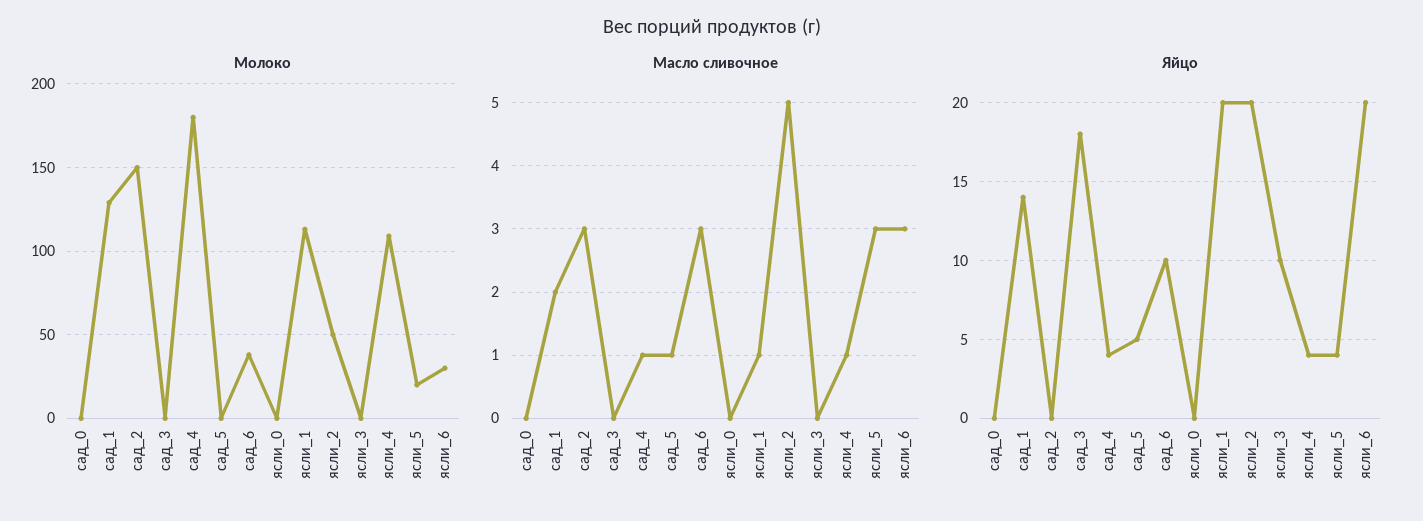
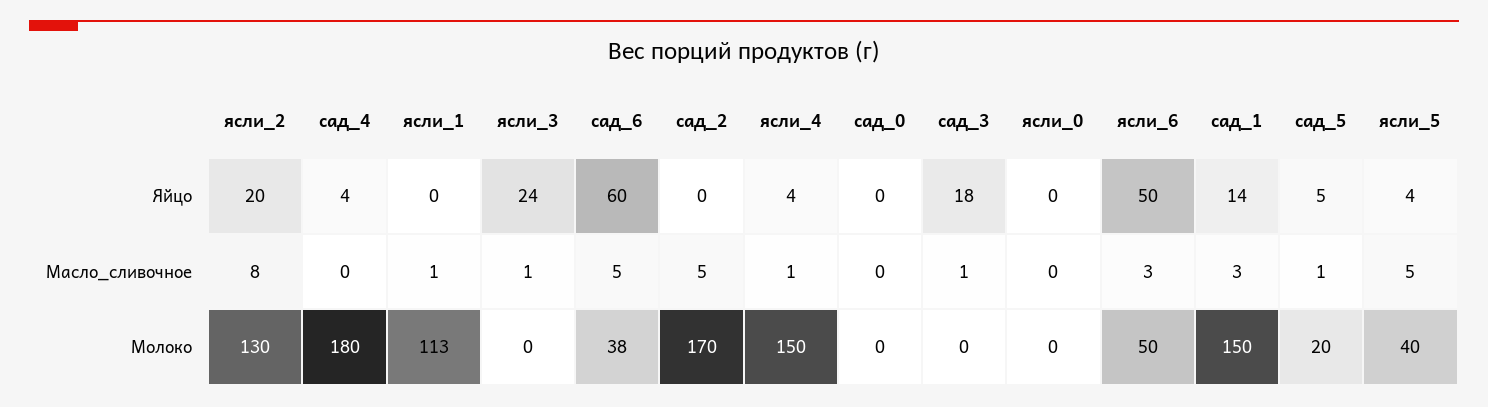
Молоко, сад_1: 130 -> 150
Молоко, сад_2: 150 -> 170
Молоко, сад_5: 0 -> 20
Молоко, ясли_2: 50 -> 130
Молоко, ясли_4: 110 -> 150
Молоко, ясли_5: 20 -> 40
Молоко, ясли_6: 30 -> 50
Масло сливочное, сад_1: 2 -> 3
Масло сливочное, сад_2: 3 -> 5
Масло сливочное, сад_3: 0 -> 1
Масло сливочное, сад_4: 1 -> 0
Масло сливочное, сад_6: 3 -> 5
Масло сливочное, ясли_2: 5 -> 8
Масло сливочное, ясли_3: 0 -> 1
Масло сливочное, ясли_5: 3 -> 5
Яйцо, сад_6: 10 -> 60
Яйцо, ясли_1: 20 -> 0
Яйцо, ясли_3: 10 -> 24
Яйцо, ясли_6: 20 -> 50

